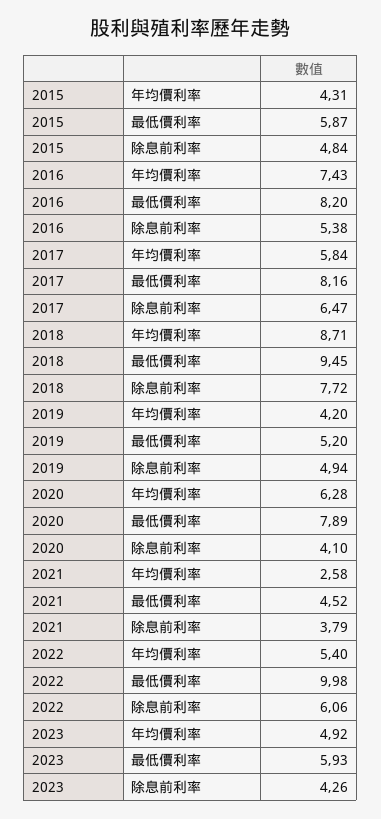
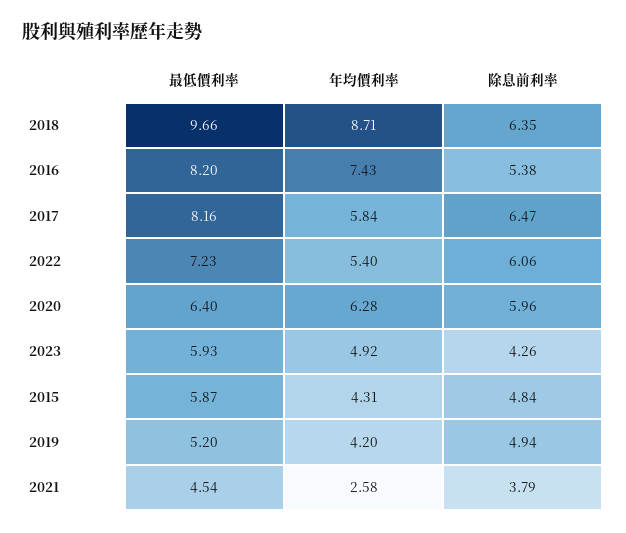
2018, 最低價利率: 9.45 -> 9.66
2018, 除息前利率: 7.72 -> 6.35
2020, 最低價利率: 7.89 -> 6.4
2020, 除息前利率: 4.1 -> 5.96
2021, 最低價利率: 4.52 -> 4.54
2022, 最低價利率: 9.98 -> 7.23

